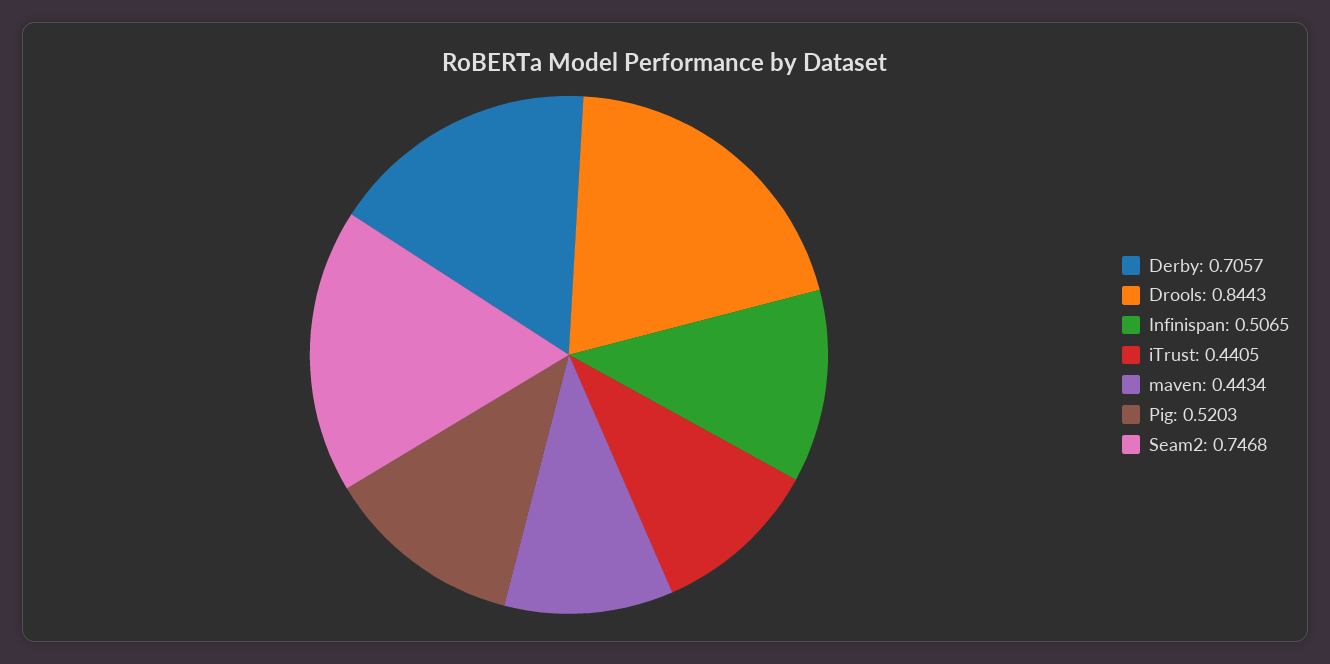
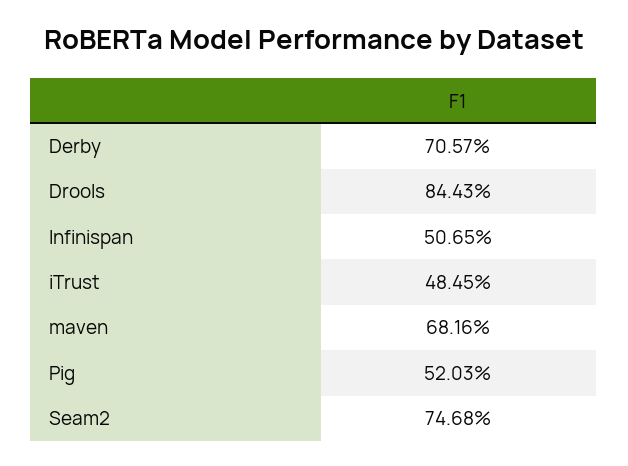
iTrust: 0.4405 -> 0.4845
maven: 0.4434 -> 0.6816

